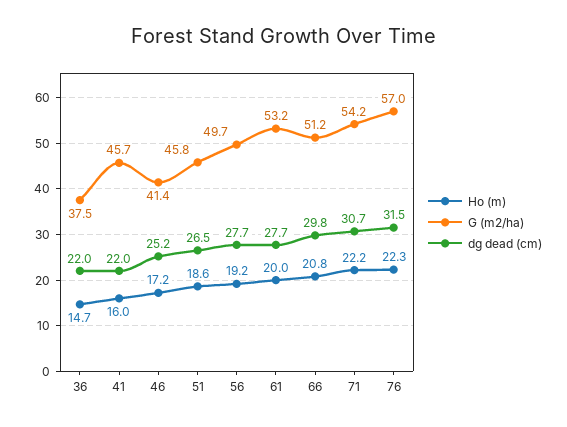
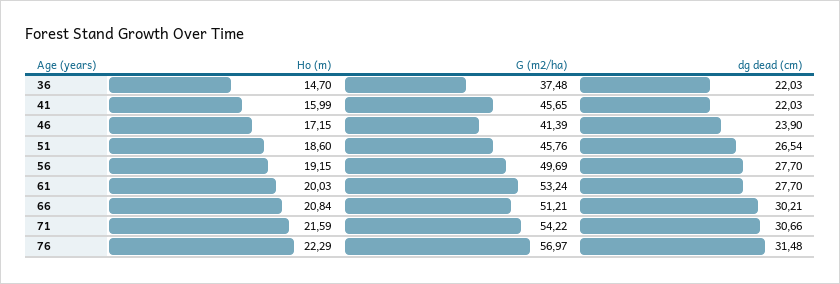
dg dead (cm), 46: 25.2 -> 23.9
dg dead (cm), 66: 29.8 -> 30.21
Ho (m), 71: 22.2 -> 21.59

